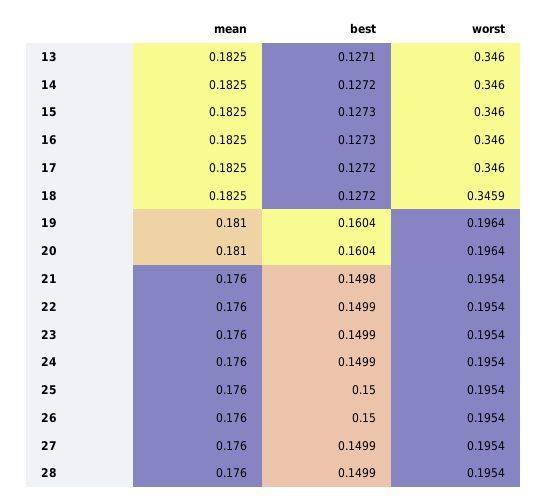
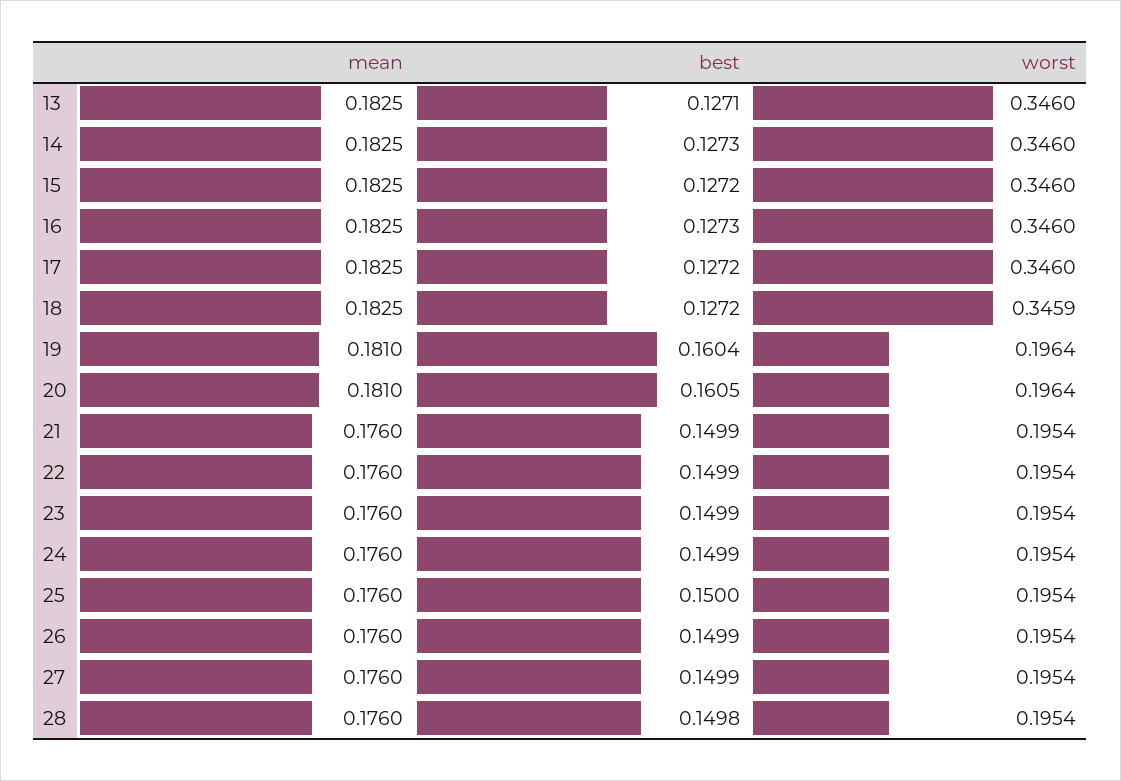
best, 14: 0.1272 -> 0.1273
best, 15: 0.1273 -> 0.1272
best, 20: 0.1604 -> 0.1605
best, 21: 0.1498 -> 0.1499
best, 26: 0.15 -> 0.1499
best, 28: 0.1499 -> 0.1498

